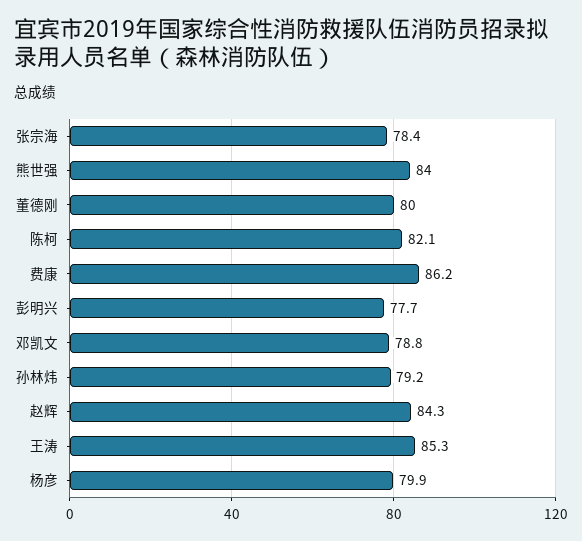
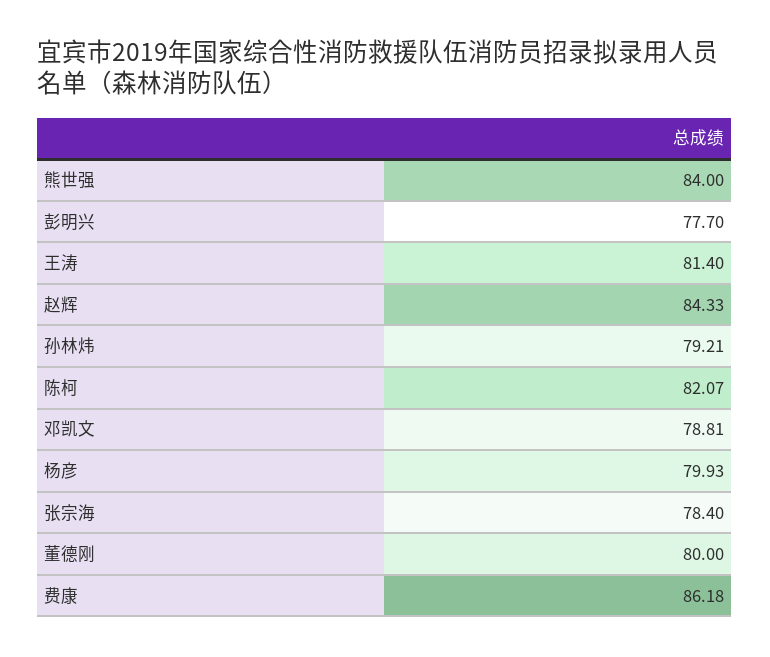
王涛: 85.3 -> 81.4

